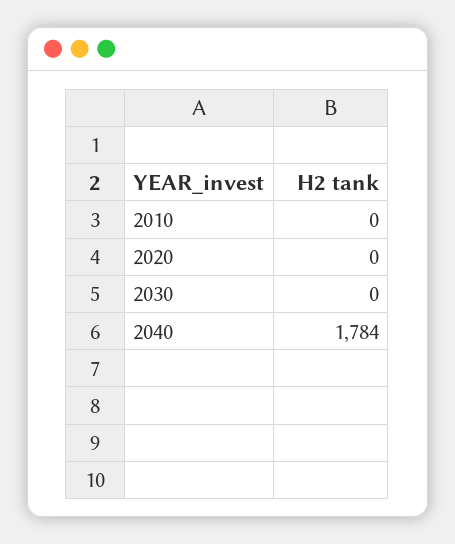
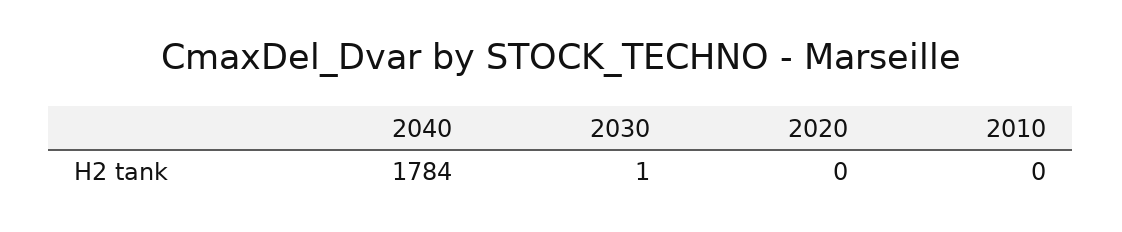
2030: 0 -> 1

